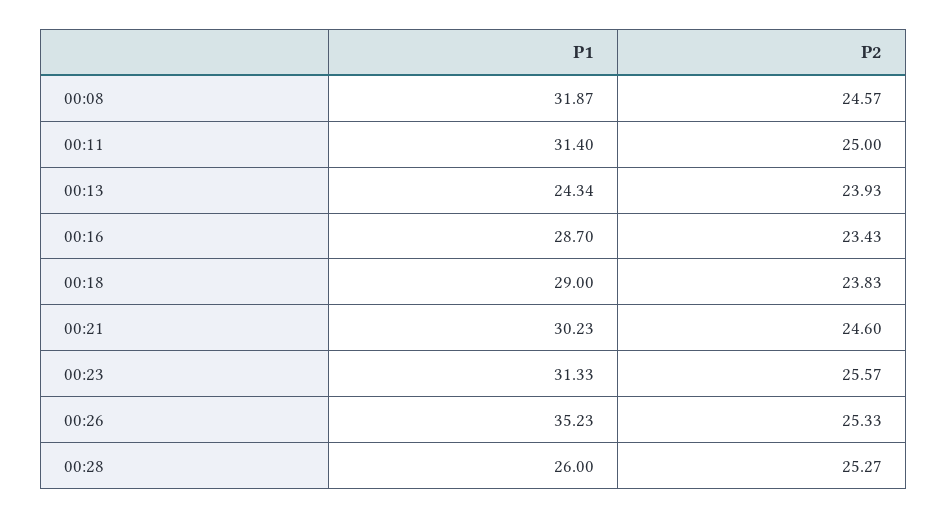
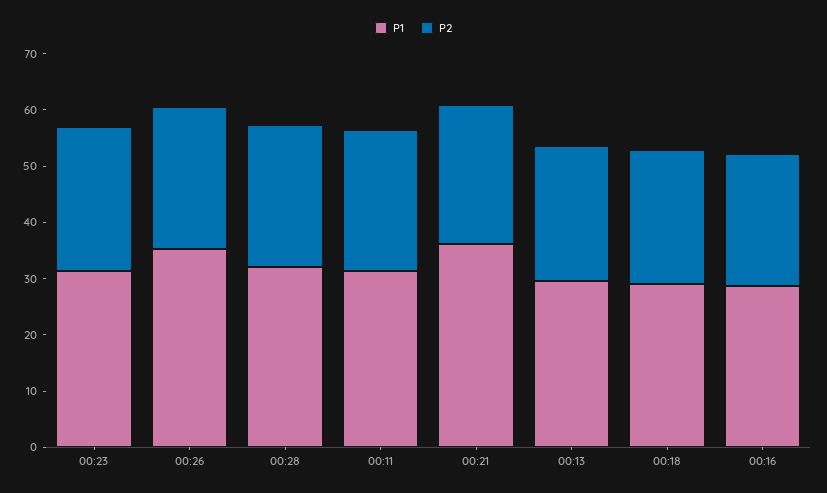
P1, 00:08: 31.87 -> none
P2, 00:08: 24.57 -> none
P1, 00:13: 24.34 -> 30
P1, 00:21: 30.23 -> 36
P1, 00:28: 26 -> 32

